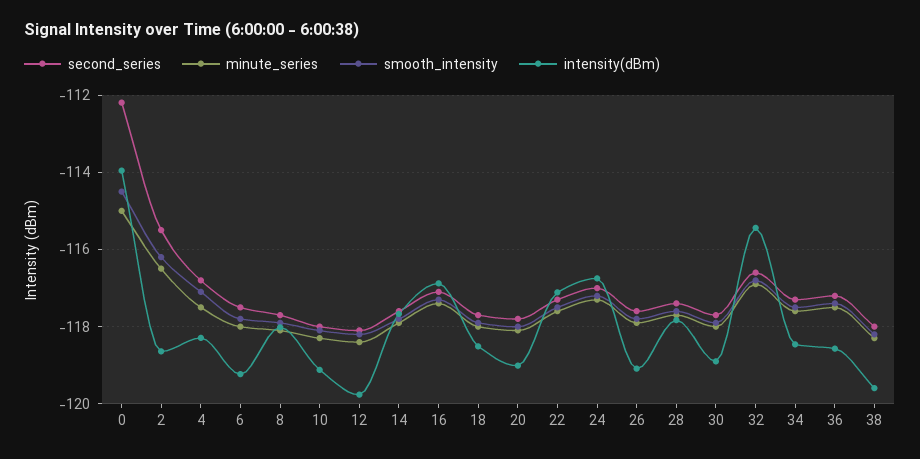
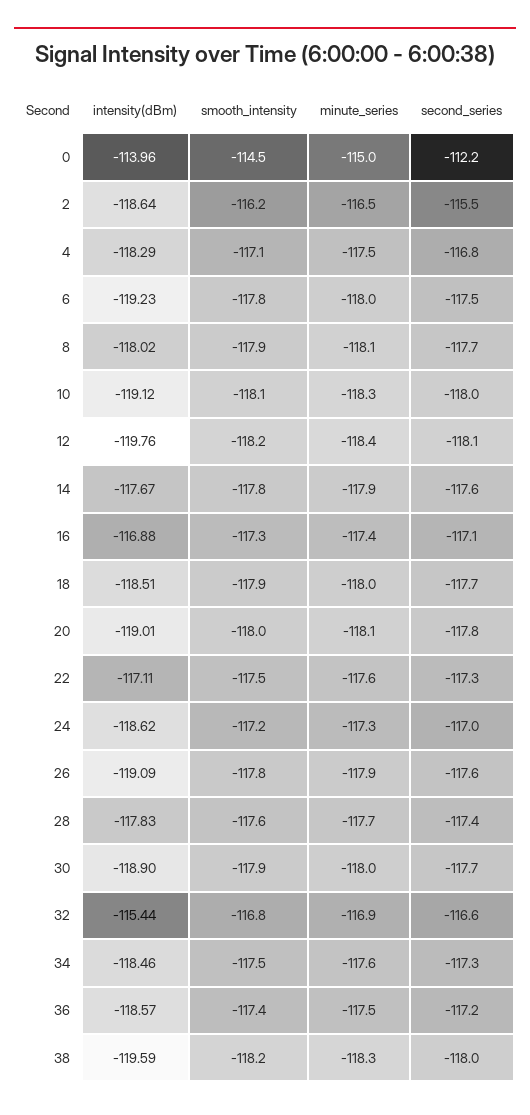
intensity(dBm), 24: -116.8 -> -118.62

